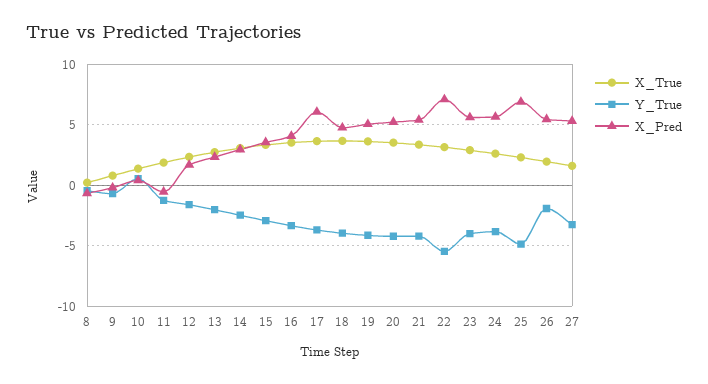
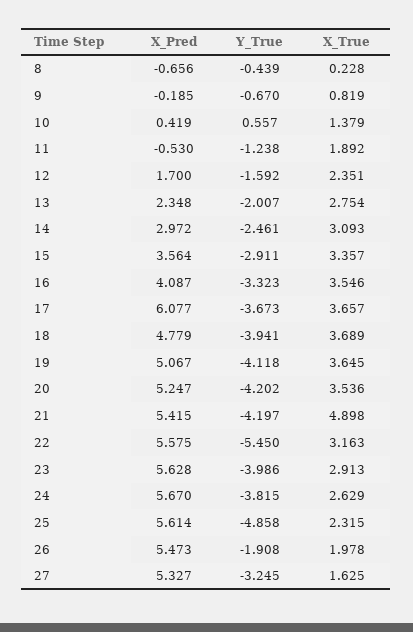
X_True, 21: 3.5 -> 4.898
X_Pred, 22: 7 -> 5.575
X_Pred, 25: 7 -> 5.614

